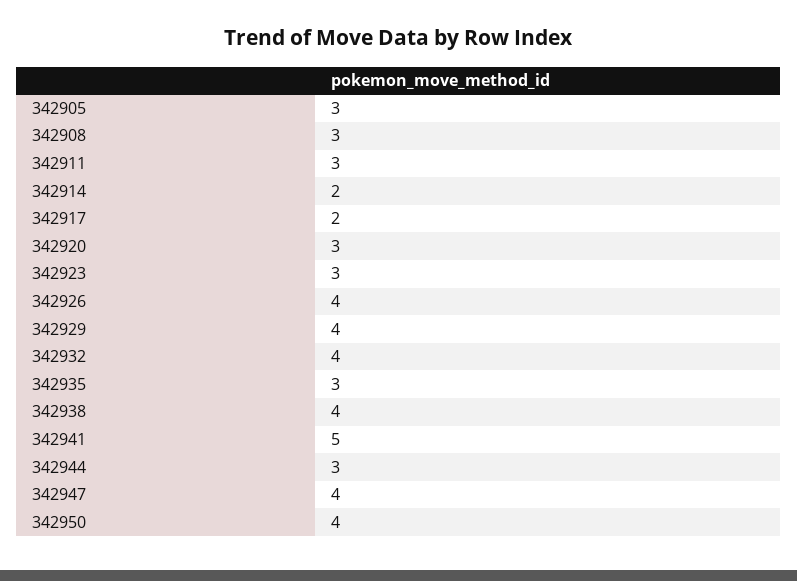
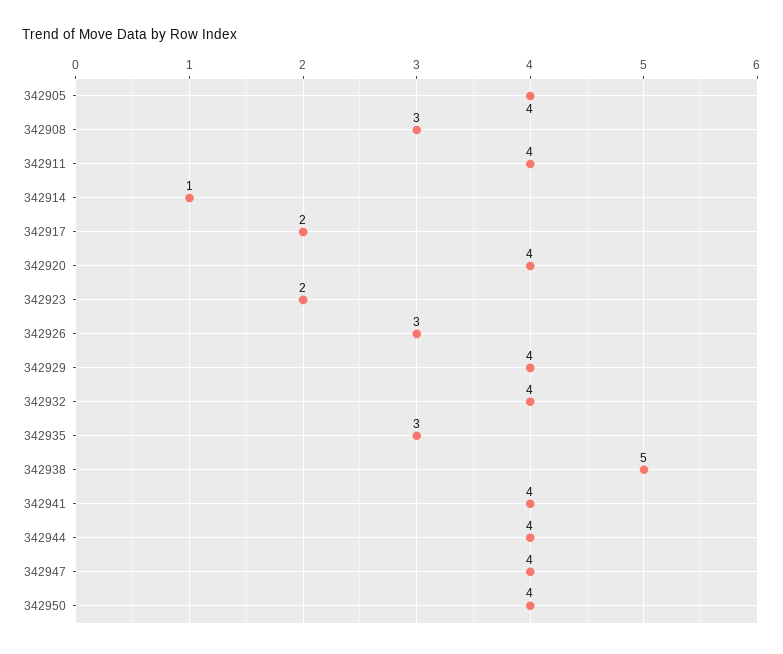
342905: 3 -> 4
342911: 3 -> 4
342914: 2 -> 1
342920: 3 -> 4
342923: 3 -> 2
342926: 4 -> 3
342938: 4 -> 5
342941: 5 -> 4
342944: 3 -> 4

